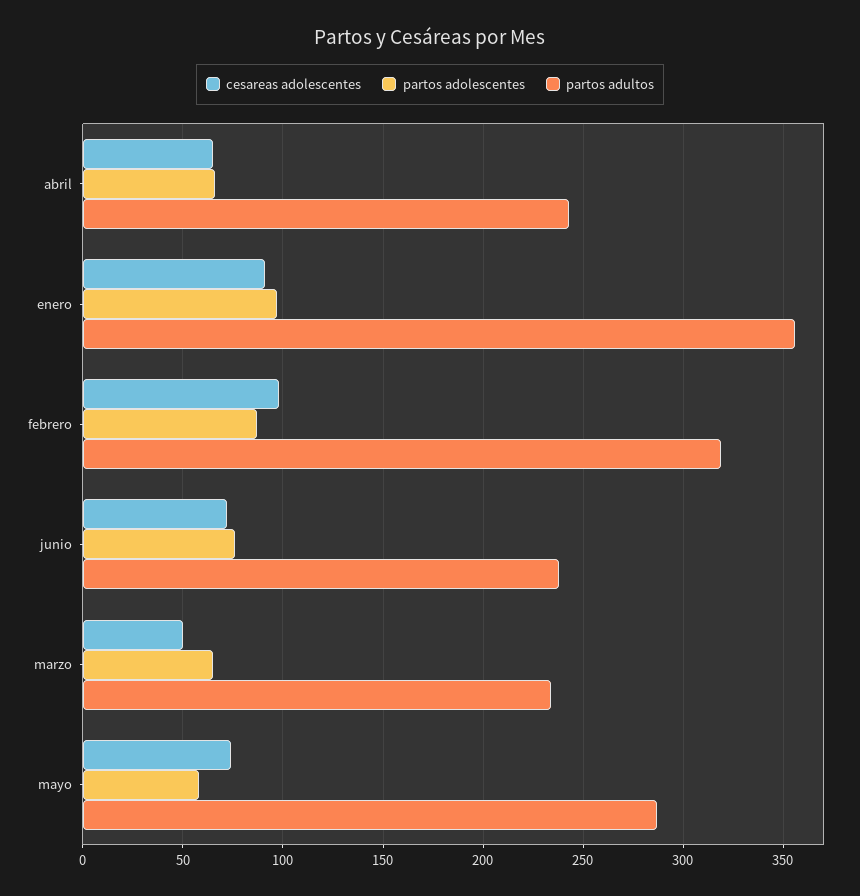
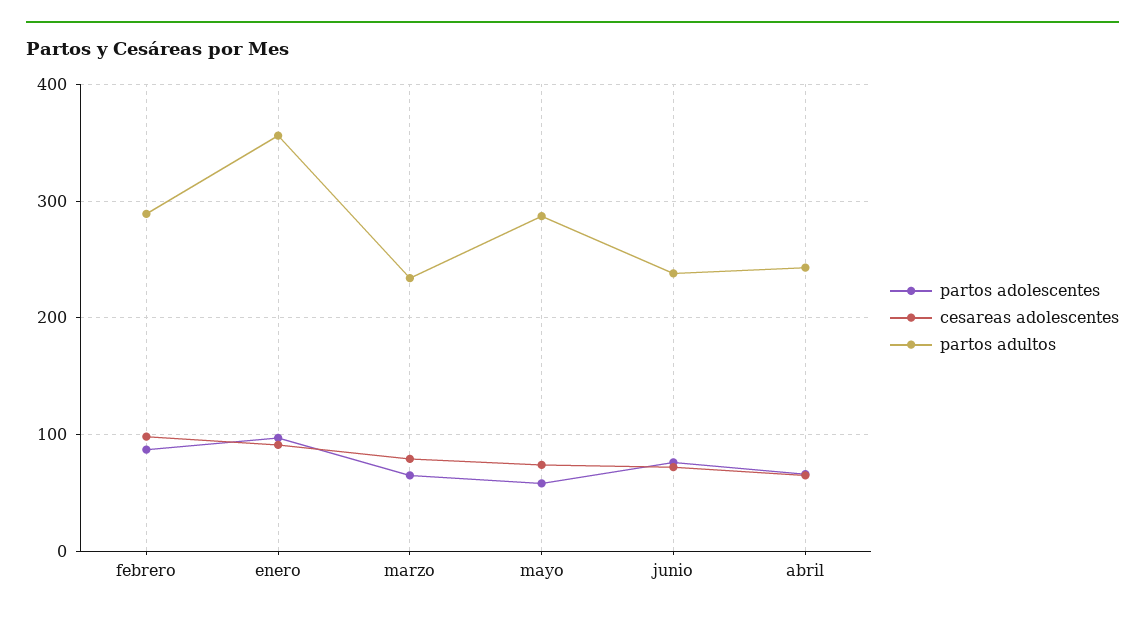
partos adultos, febrero: 320 -> 290
cesareas adolescentes, marzo: 50 -> 80

